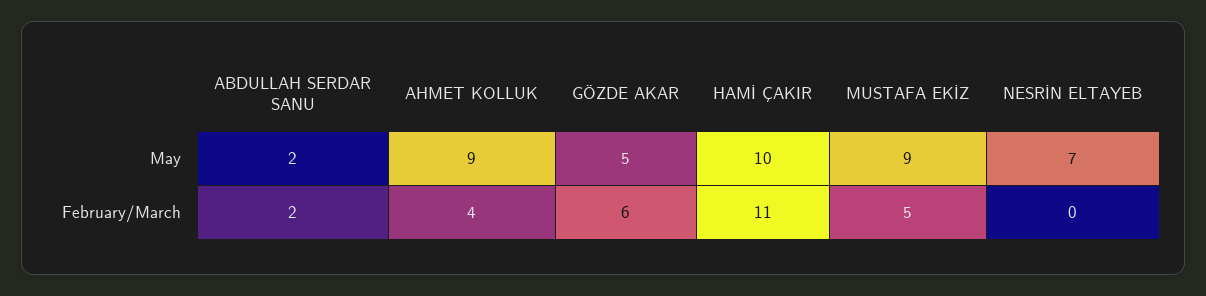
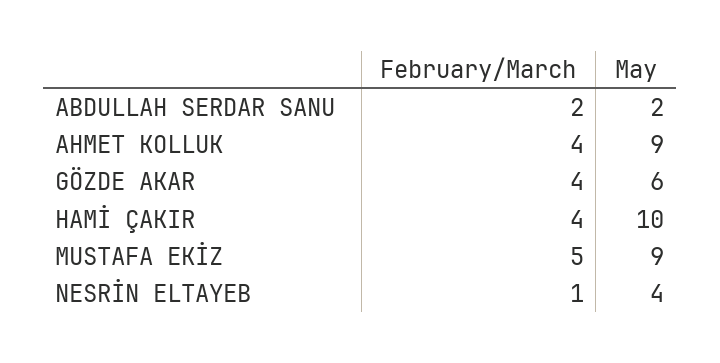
GÖZDE AKAR, May: 5 -> 6
NESRİN ELTAYEB, May: 7 -> 4
GÖZDE AKAR, February/March: 6 -> 4
HAMİ ÇAKIR, February/March: 11 -> 4
NESRİN ELTAYEB, February/March: 0 -> 1

